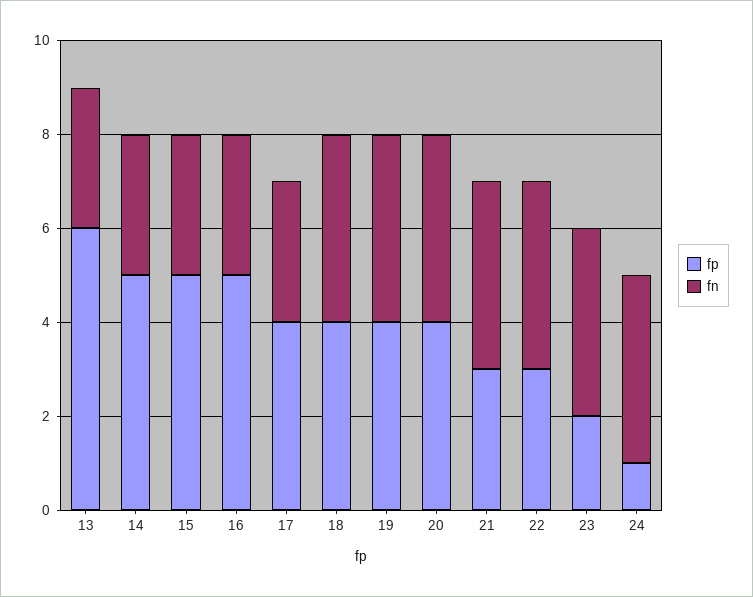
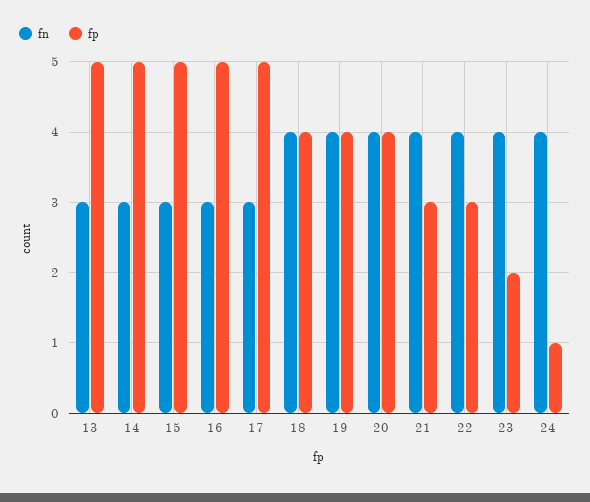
fp, 13: 6 -> 5
fp, 17: 4 -> 5

